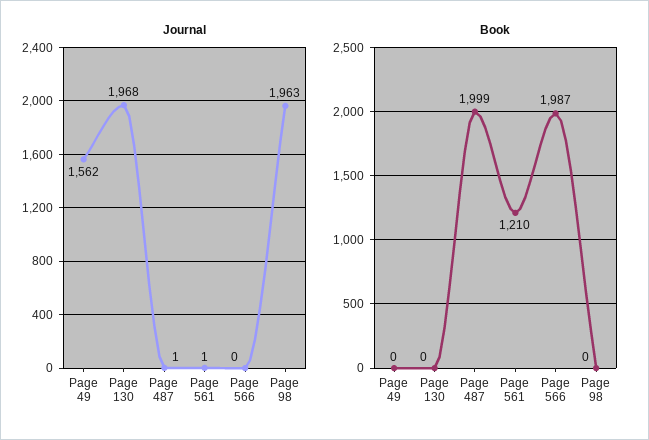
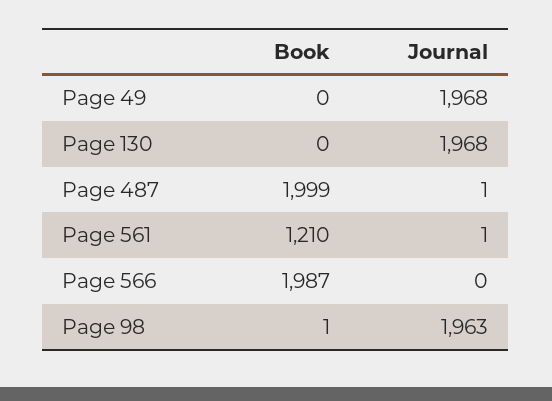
Journal, Page 49: 1562 -> 1968
Book, Page 98: 0 -> 1

